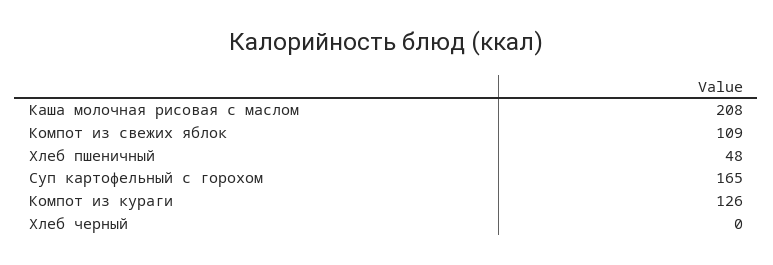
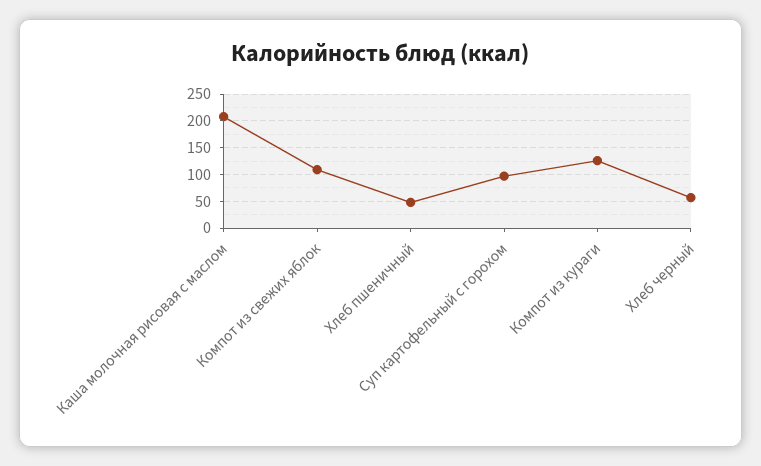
Суп картофельный с горохом: 165 -> 100
Хлеб черный: 0 -> 50

